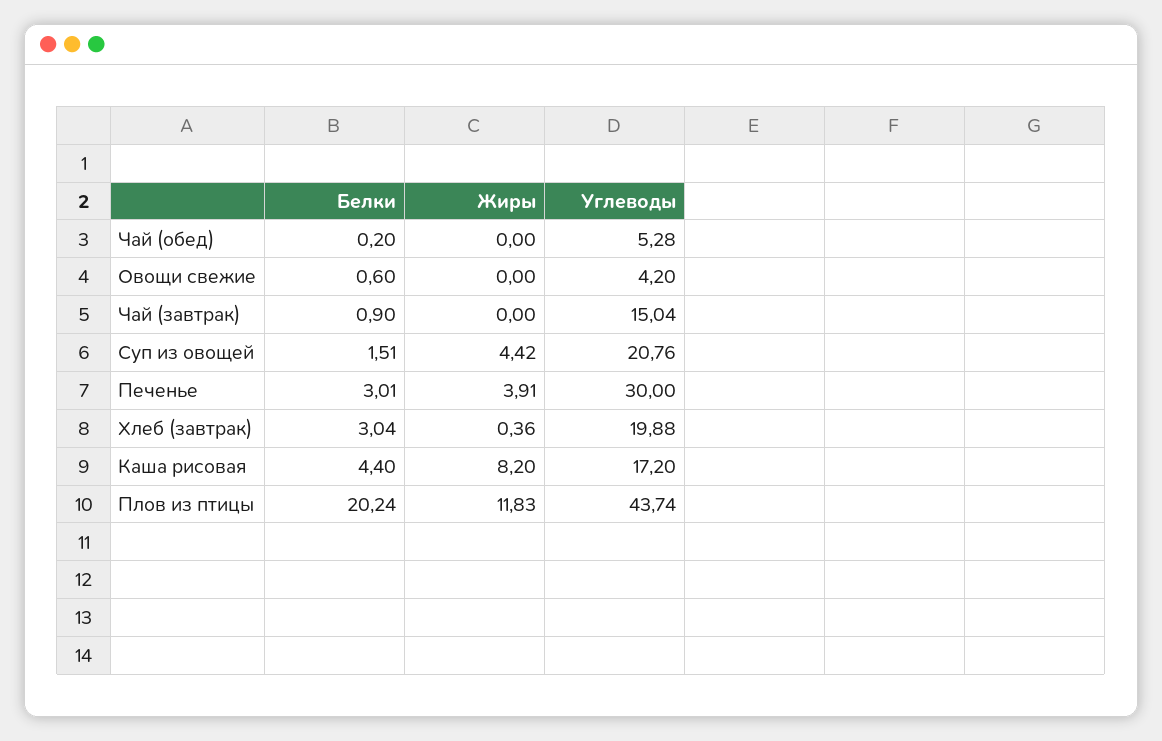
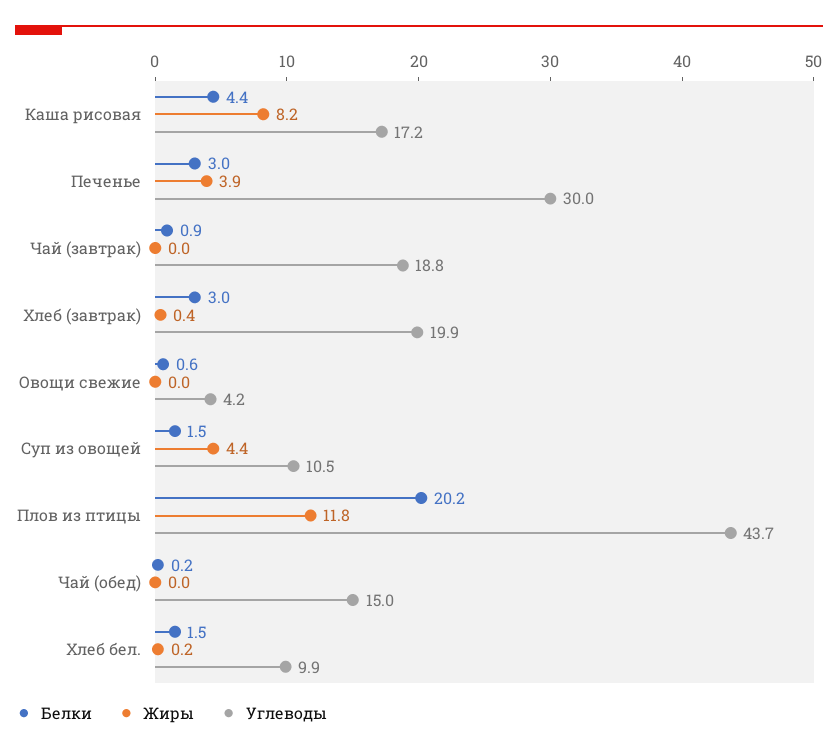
Углеводы, Чай (обед): 5.28 -> 15
Углеводы, Чай (завтрак): 15.04 -> 18.8
Углеводы, Суп из овощей: 20.76 -> 10.5
Белки, Хлеб бел.: none -> 1.5
Жиры, Хлеб бел.: none -> 0.2
Углеводы, Хлеб бел.: none -> 9.9

